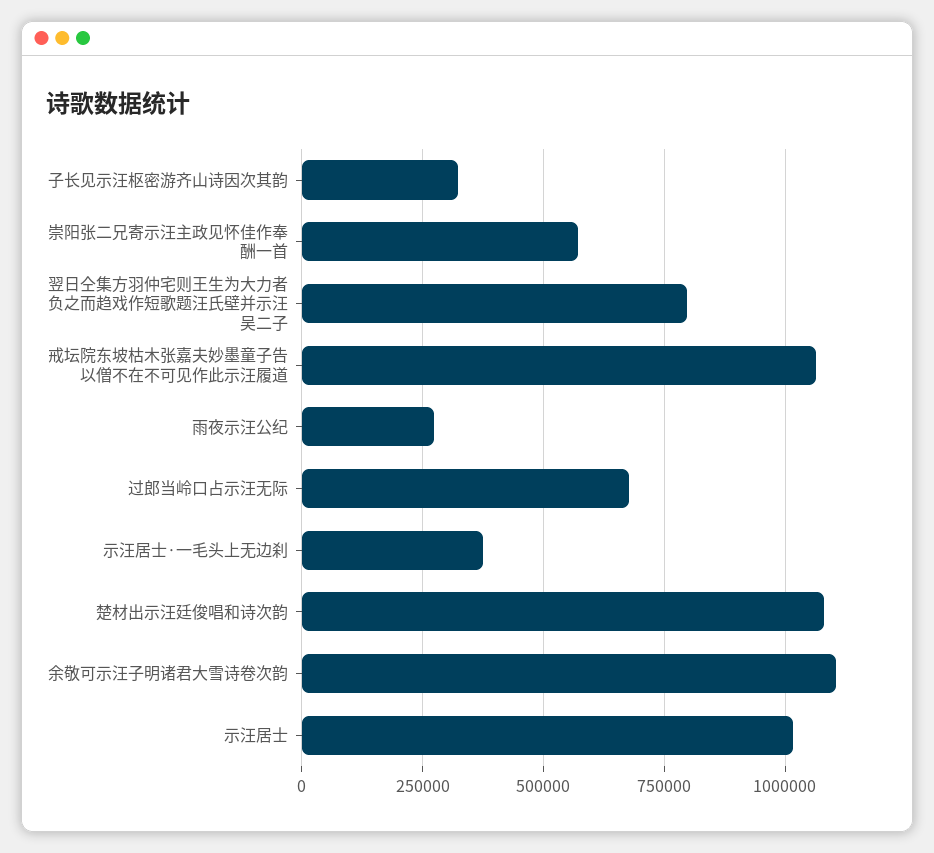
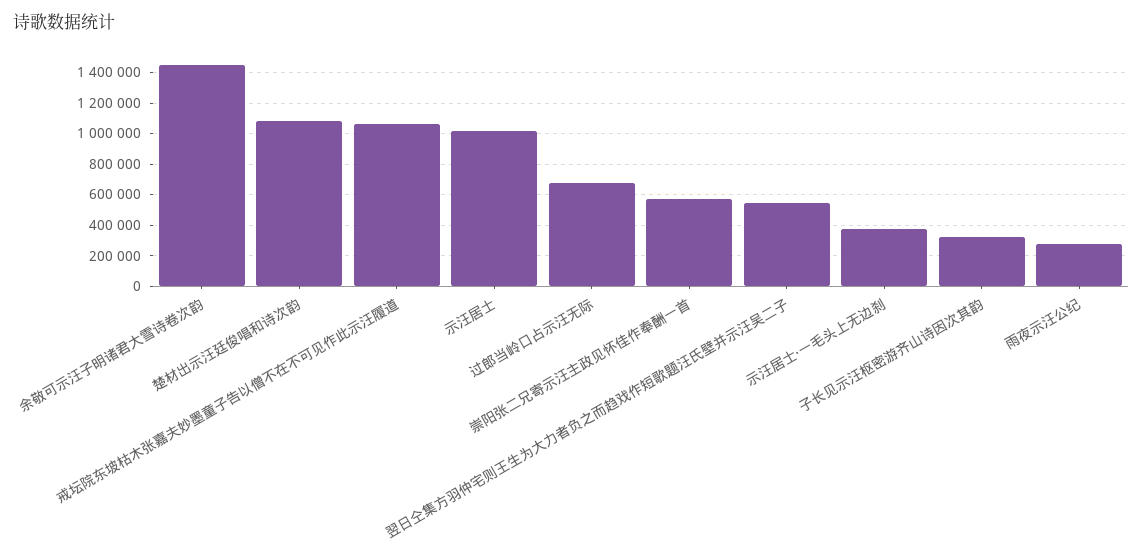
翌日仝集方羽仲宅则王生为大力者负之而趋戏作短歌题汪氏壁并示汪吴二子: 800000 -> 550000
余敬可示汪子明诸君大雪诗卷次韵: 1100000 -> 1450000

